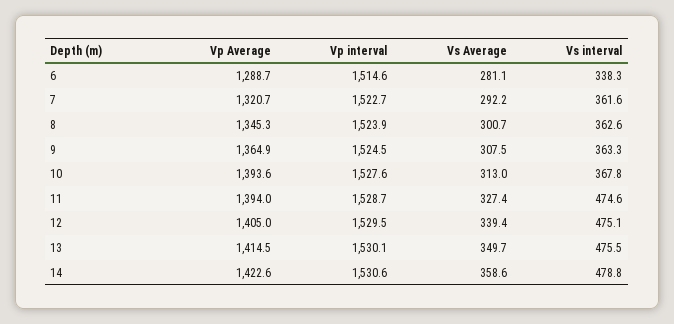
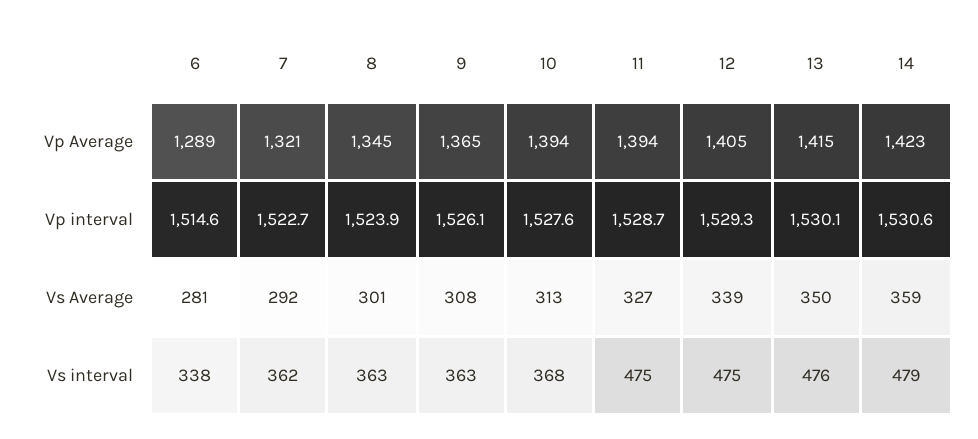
Vp interval, 9: 1524.5 -> 1526.1
Vp interval, 12: 1529.5 -> 1529.3

